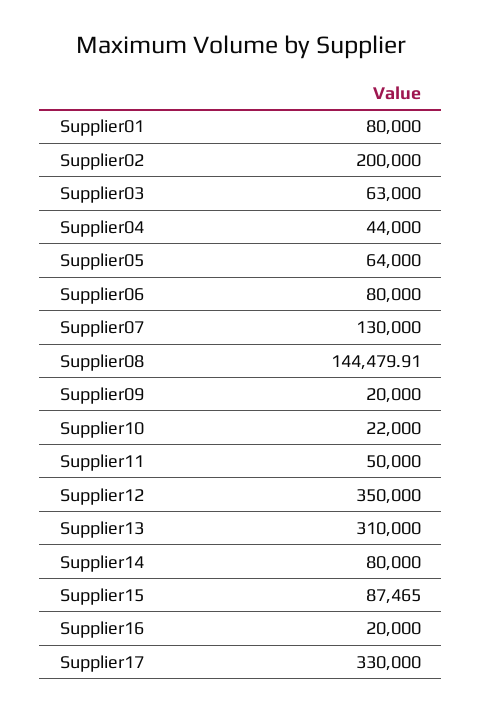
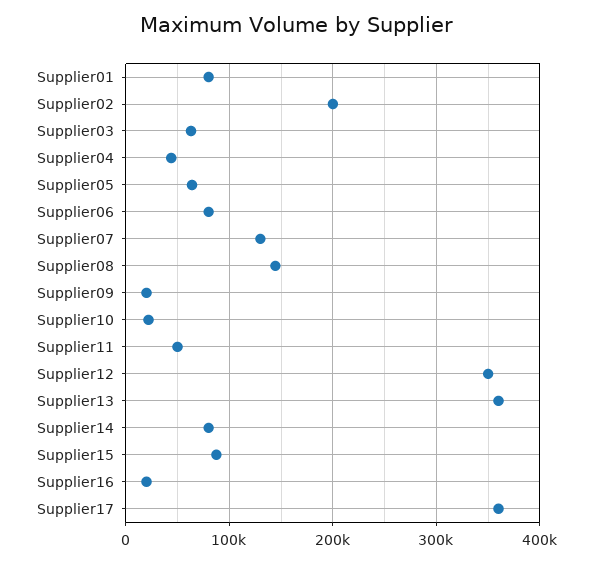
Supplier13: 310000 -> 360000
Supplier17: 330000 -> 360000

